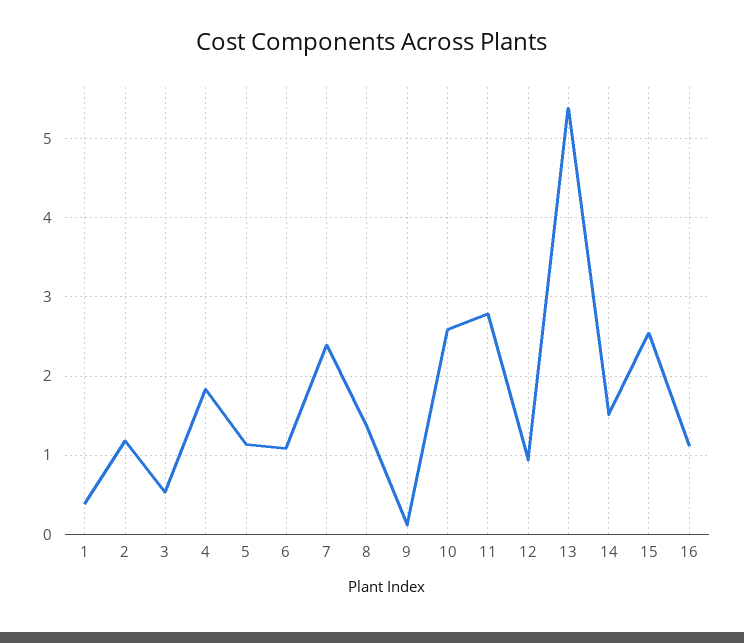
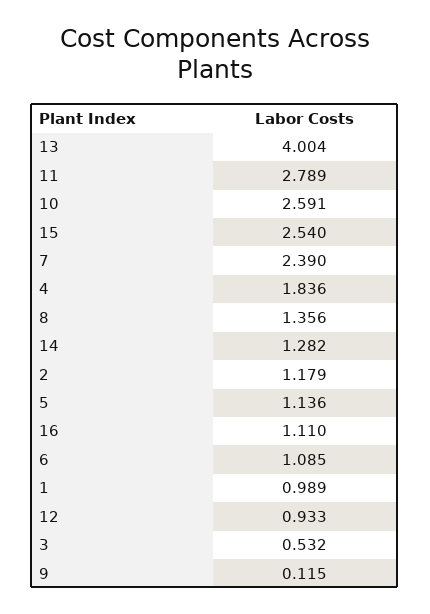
1: 0.4 -> 0.989
13: 5.4 -> 4.004
14: 1.5 -> 1.282

